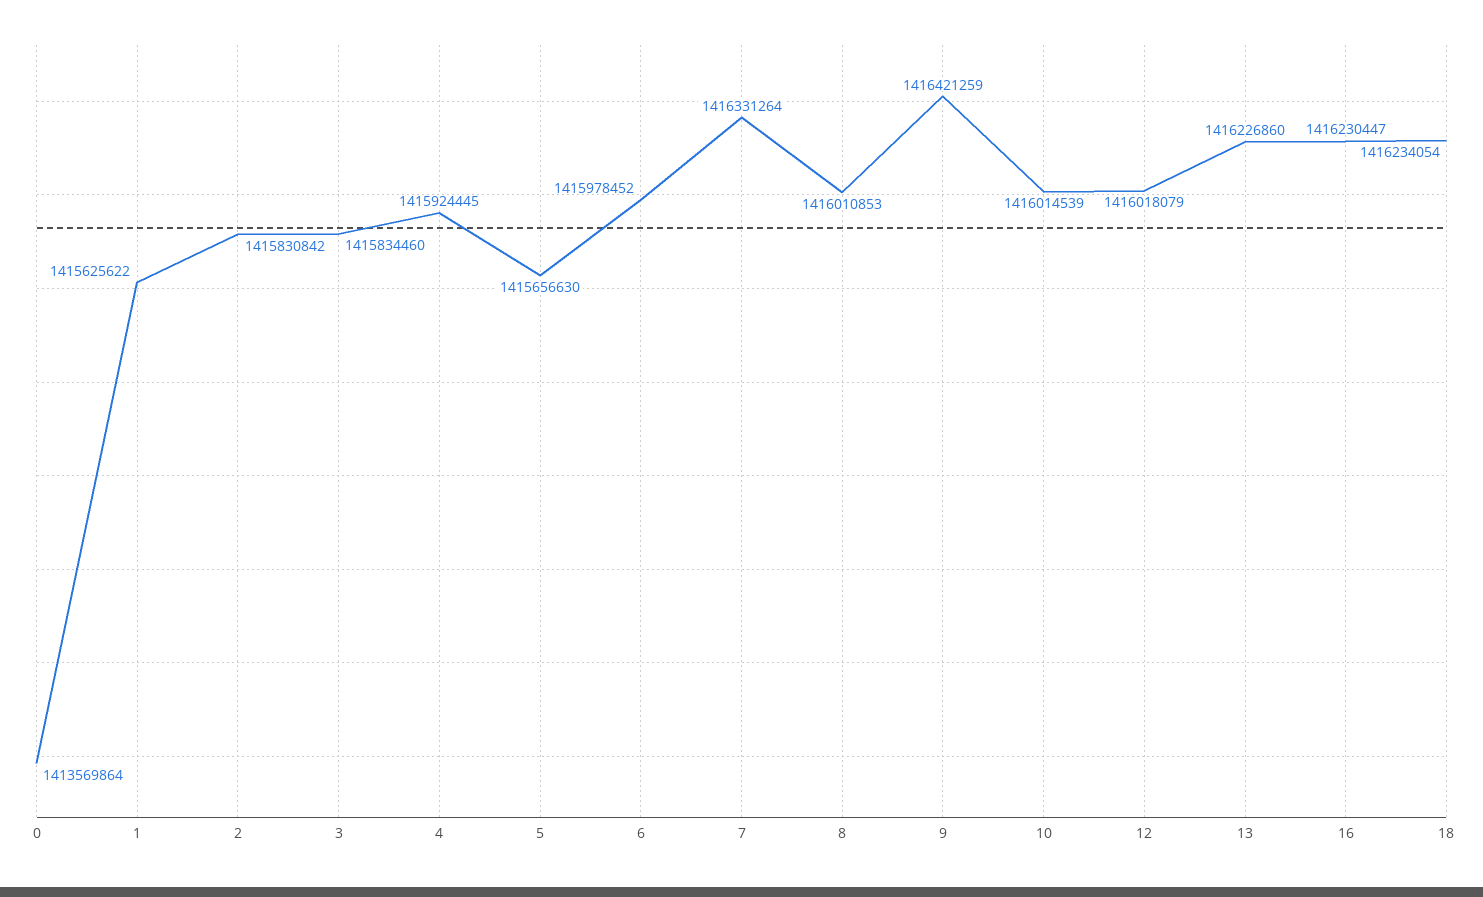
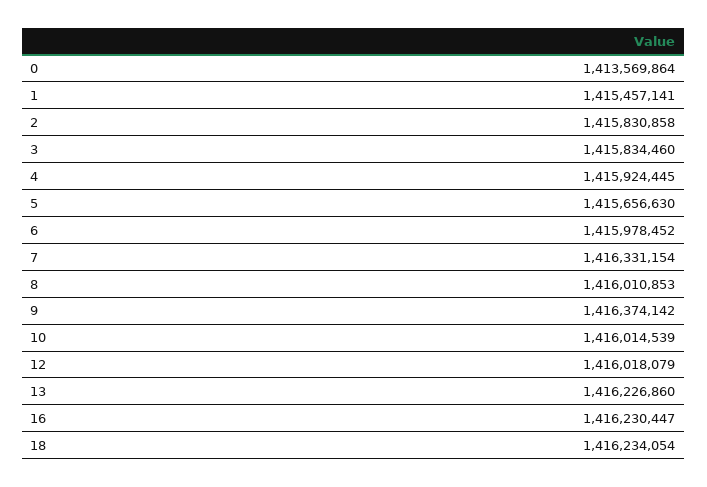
1: 1415625622 -> 1415457141
2: 1415830842 -> 1415830858
7: 1416331264 -> 1416331154
9: 1416421259 -> 1416374142

